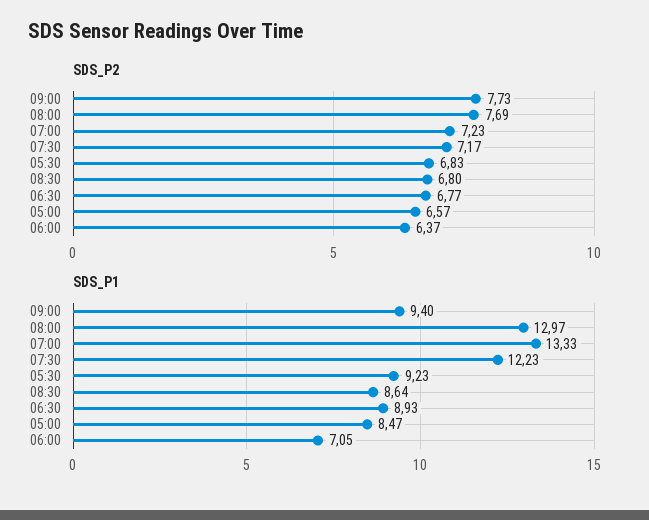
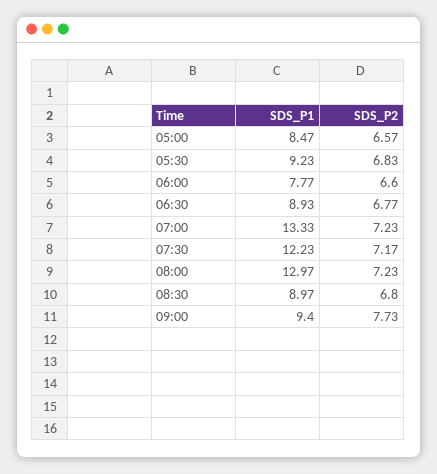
SDS_P2, 08:00: 7.69 -> 7.23
SDS_P2, 06:00: 6.37 -> 6.6
SDS_P1, 08:30: 8.64 -> 8.97
SDS_P1, 06:00: 7.05 -> 7.77

